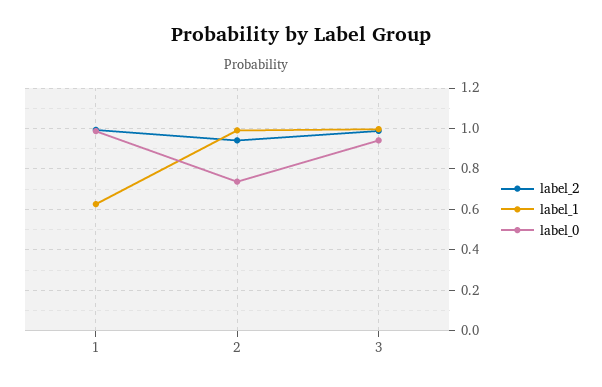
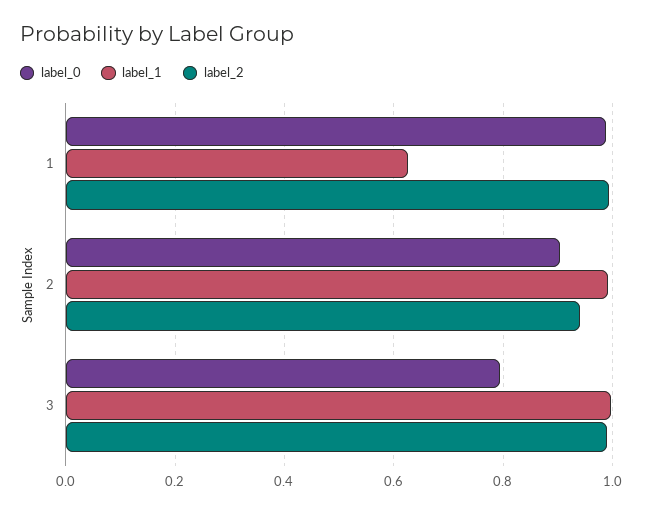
label_0, 2: 0.75 -> 0.9
label_0, 3: 0.95 -> 0.8

